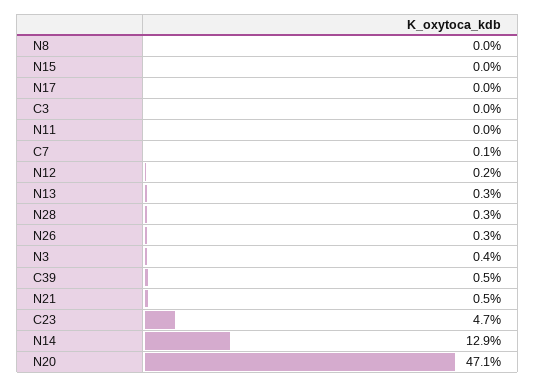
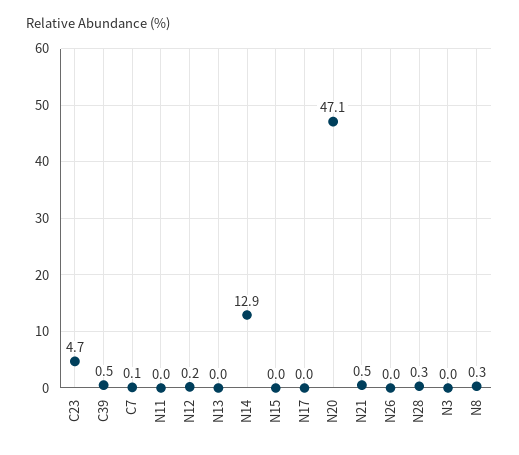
N8: 0 -> 0.3
C3: 0 -> none
N13: 0.3 -> 0
N26: 0.3 -> 0
N3: 0.4 -> 0

